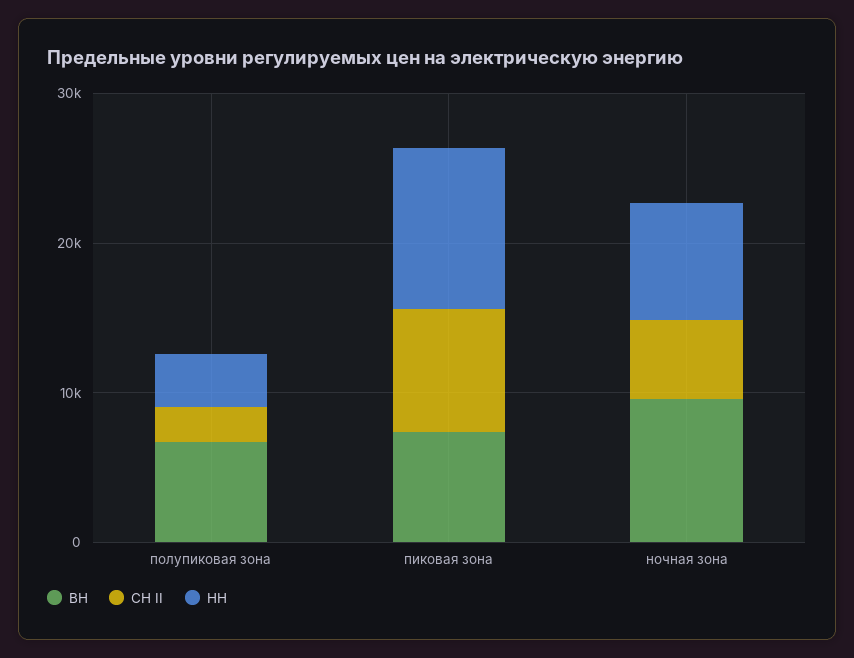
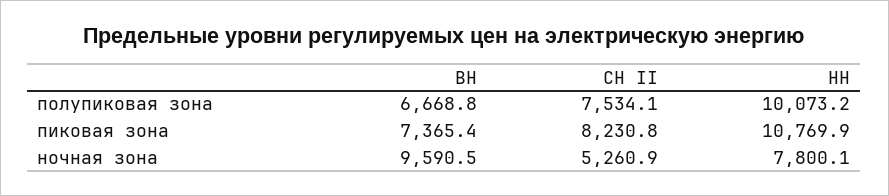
СН II, полупиковая зона: 2000 -> 7534.1
НН, полупиковая зона: 4000 -> 10073.2

